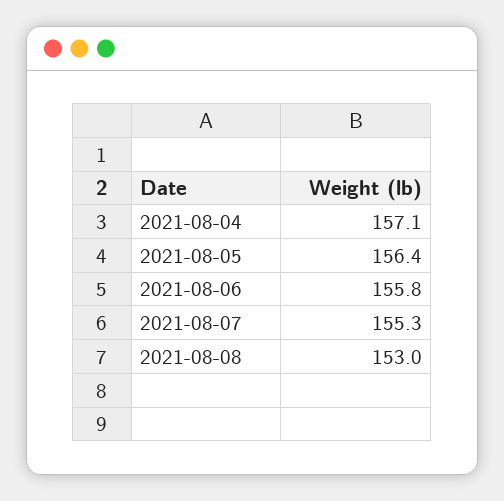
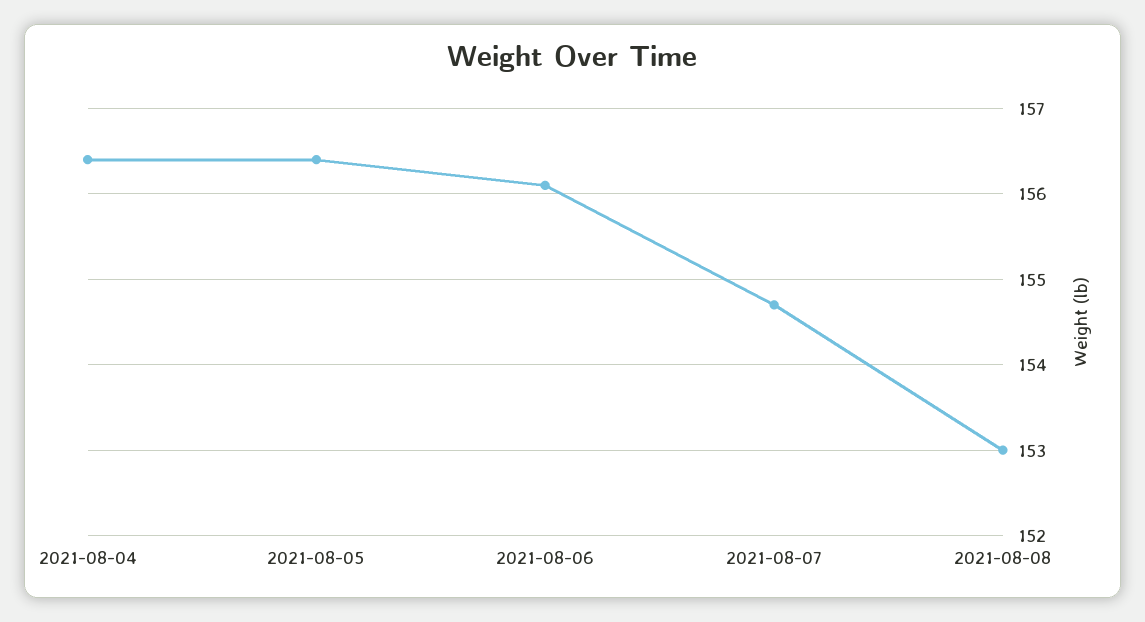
2021-08-04: 157.1 -> 156.4
2021-08-06: 155.8 -> 156.1
2021-08-07: 155.3 -> 154.7

